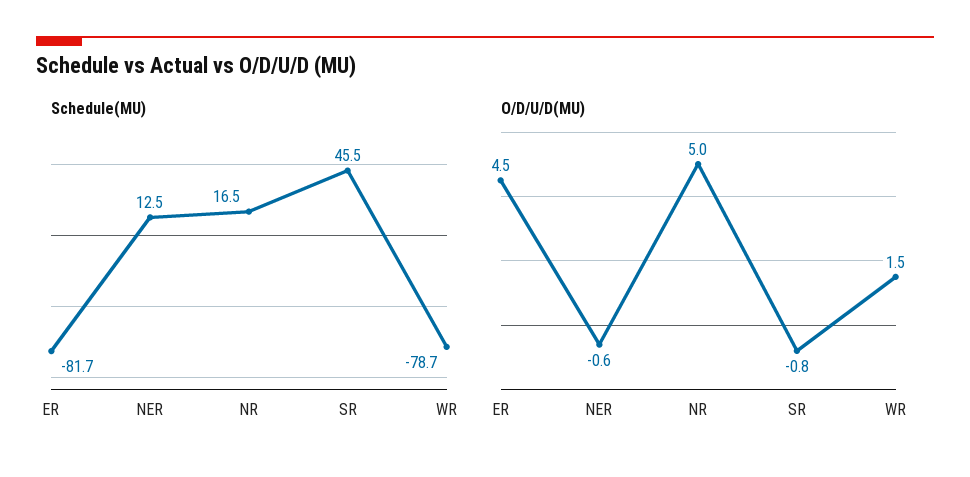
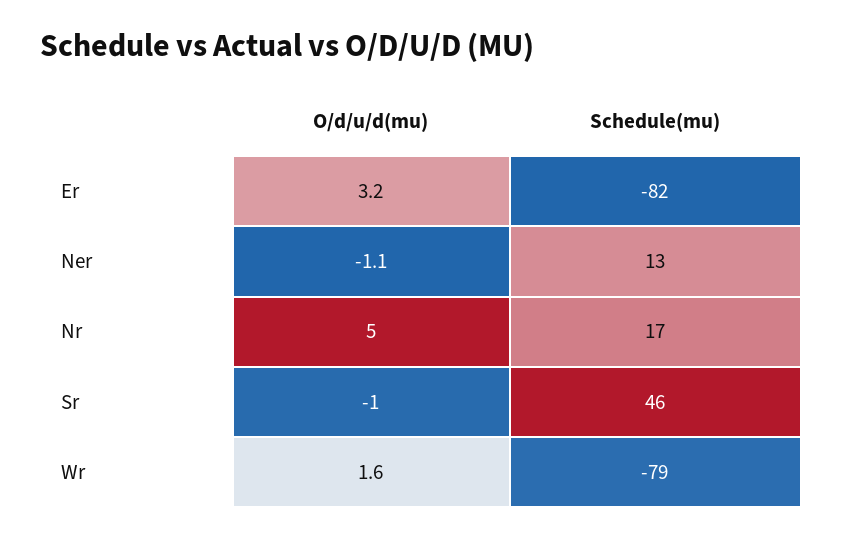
O/D/U/D(MU), ER: 4.5 -> 3.2
O/D/U/D(MU), NER: -0.6 -> -1.1
O/D/U/D(MU), SR: -0.8 -> -1
O/D/U/D(MU), WR: 1.5 -> 1.6

